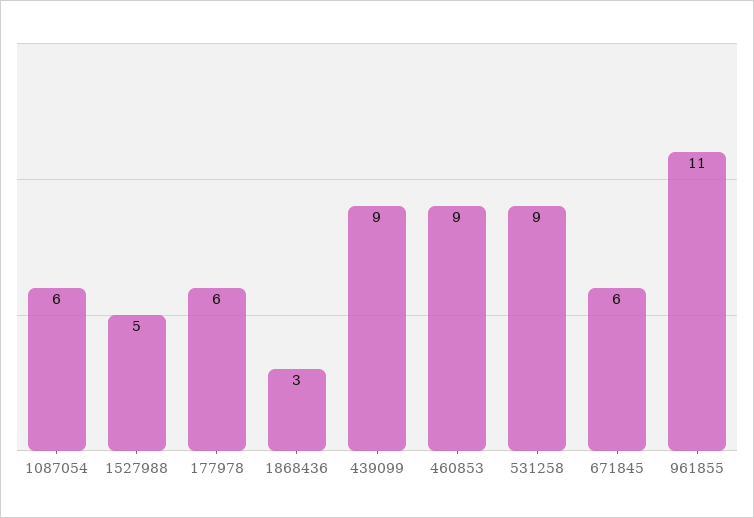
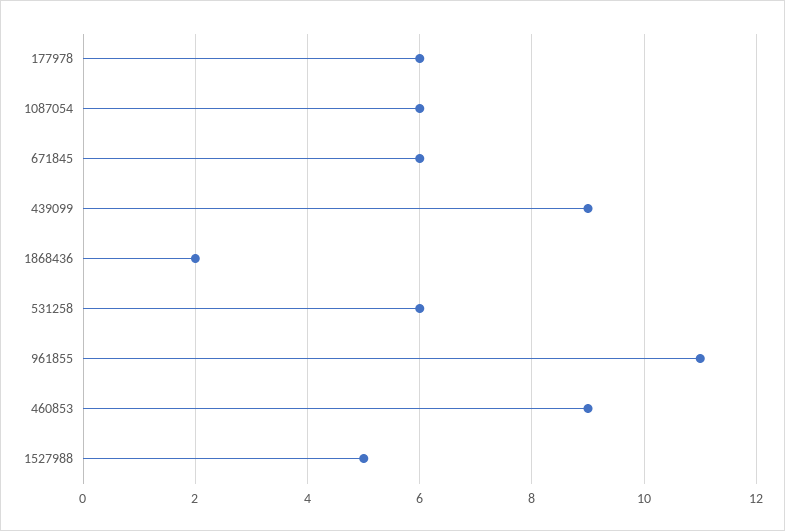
1868436: 3 -> 2
531258: 9 -> 6

